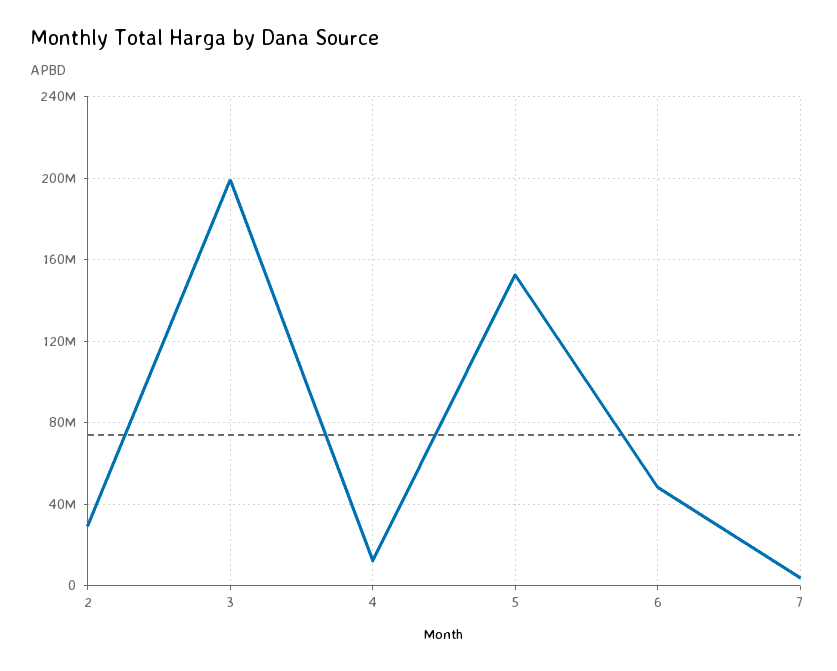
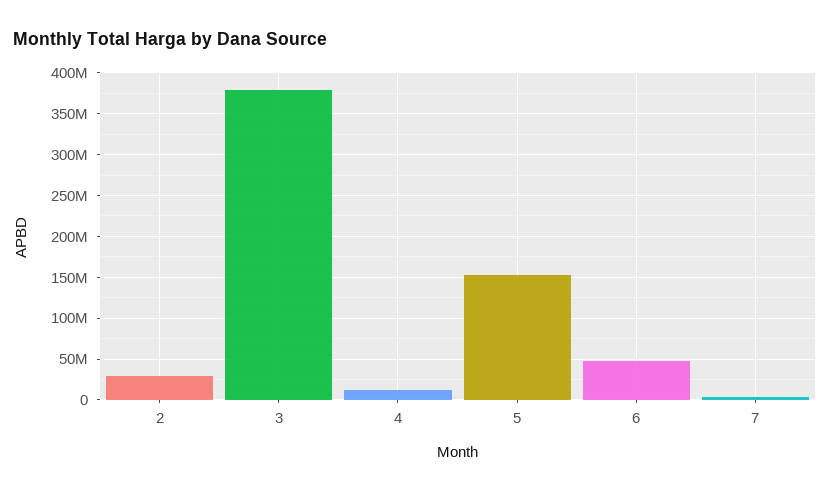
3: 200000000 -> 380000000

